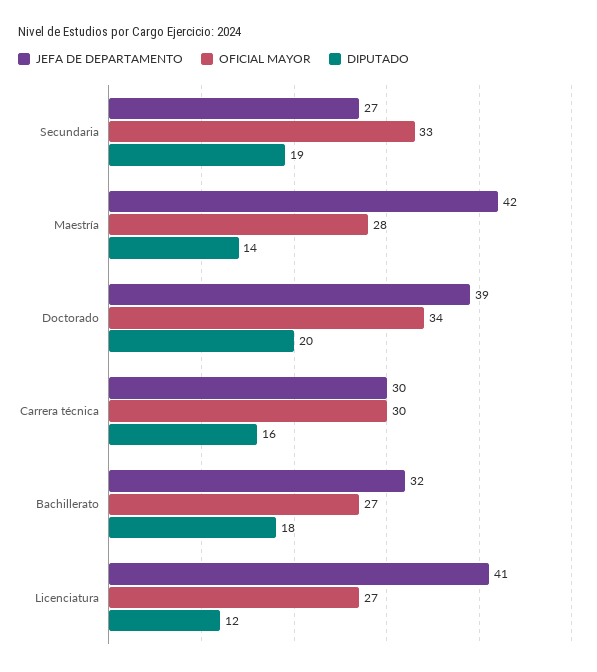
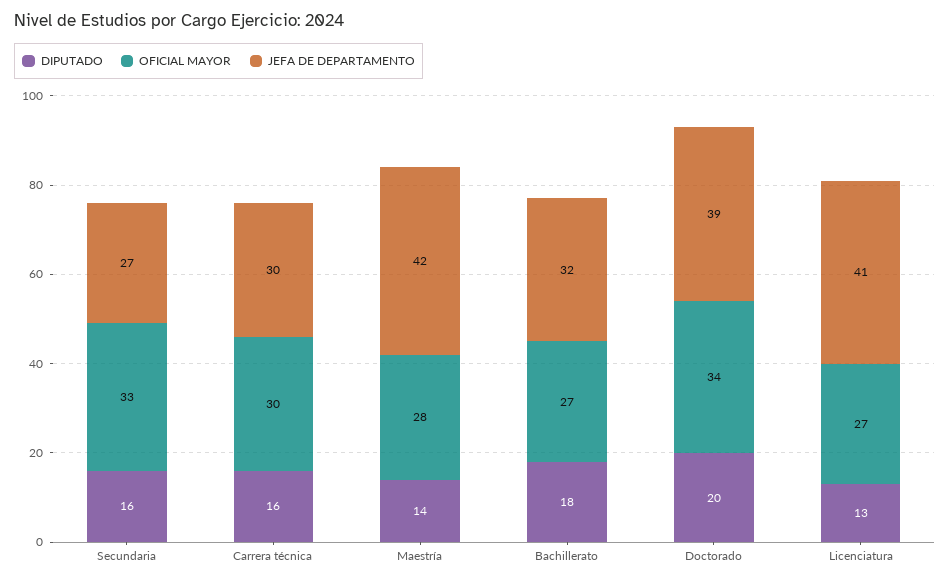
DIPUTADO, Secundaria: 19 -> 16
DIPUTADO, Licenciatura: 12 -> 13

